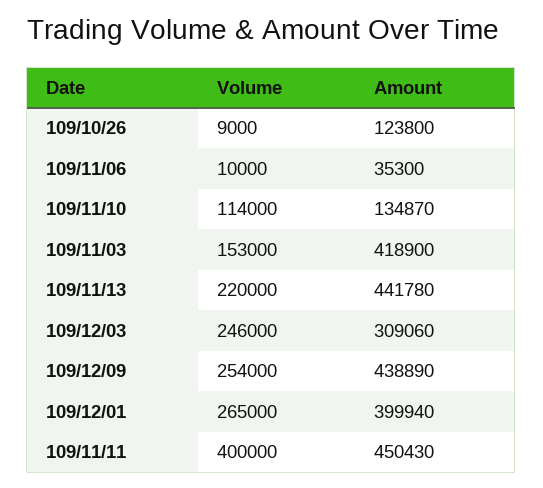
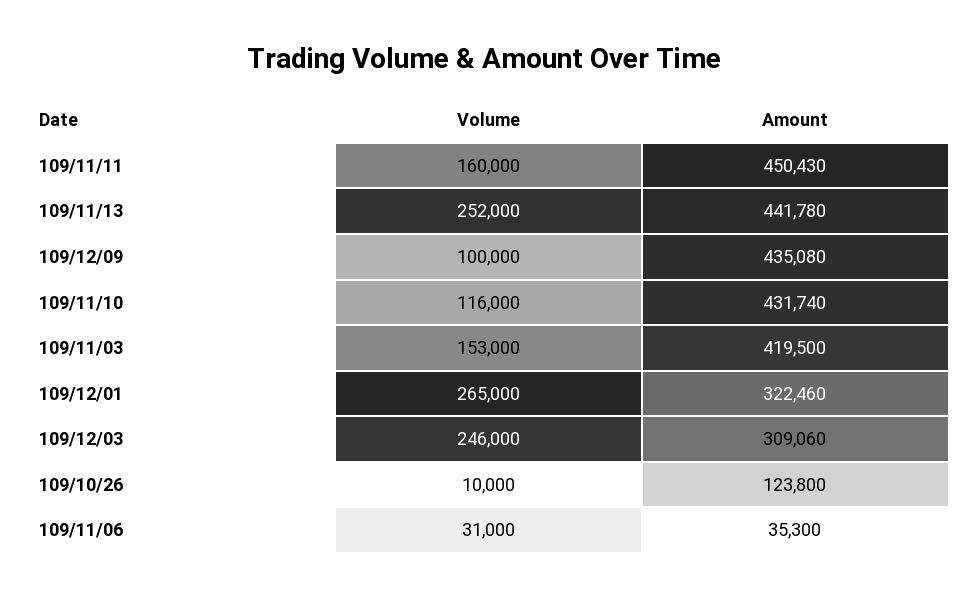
Volume, 109/10/26: 9000 -> 10000
Volume, 109/11/06: 10000 -> 31000
Volume, 109/11/10: 114000 -> 116000
Amount, 109/11/10: 134870 -> 431740
Amount, 109/11/03: 418900 -> 419500
Volume, 109/11/13: 220000 -> 252000
Volume, 109/12/09: 254000 -> 100000
Amount, 109/12/09: 438890 -> 435080
Amount, 109/12/01: 399940 -> 322460
Volume, 109/11/11: 400000 -> 160000

